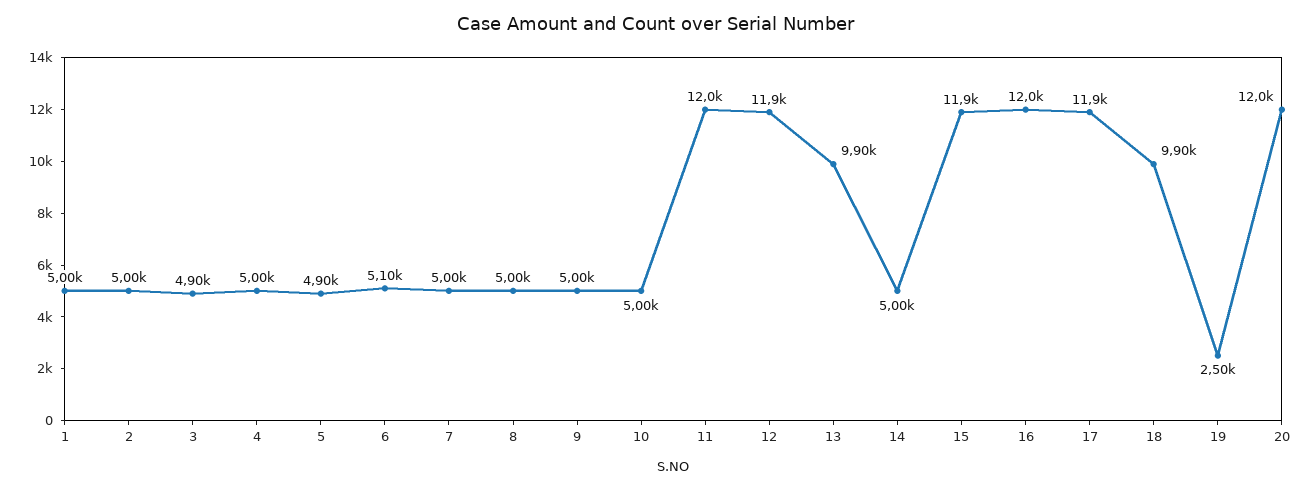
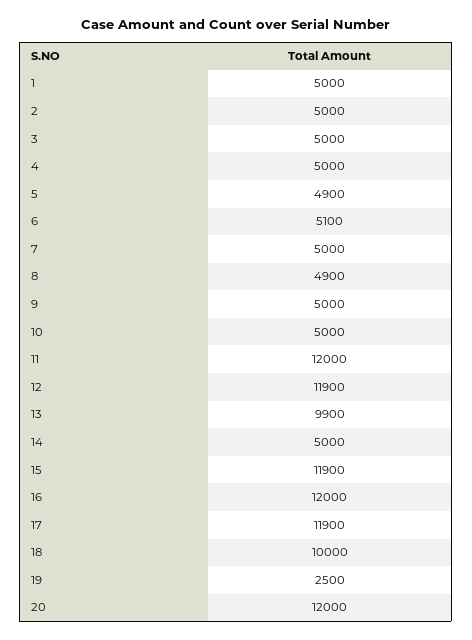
3: 4900 -> 5000
8: 5000 -> 4900
18: 9900 -> 10000

